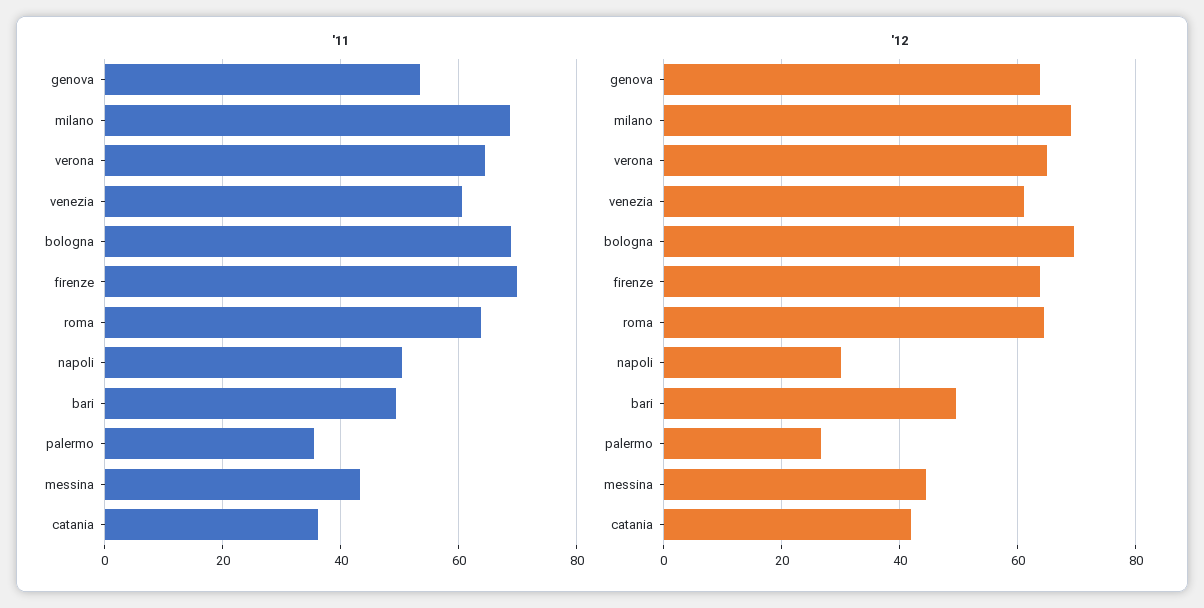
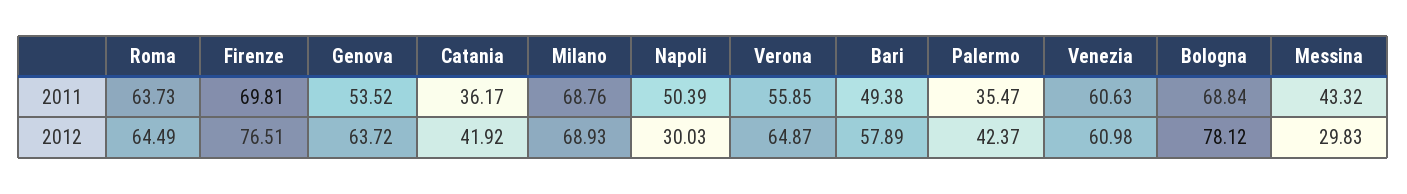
'11, verona: 64 -> 55.85
'12, bologna: 70 -> 78.12
'12, firenze: 64 -> 76.51
'12, bari: 50 -> 57.89
'12, palermo: 26 -> 42.37
'12, messina: 44 -> 29.83

